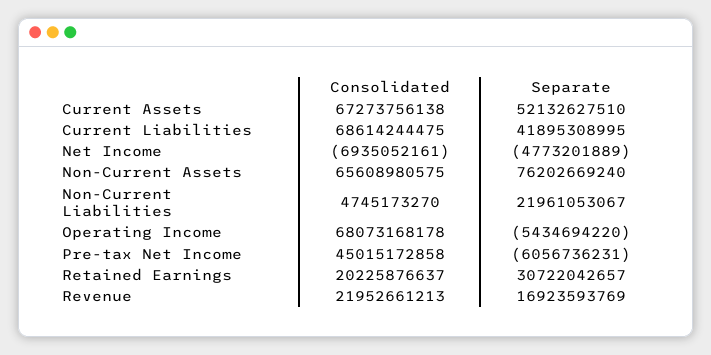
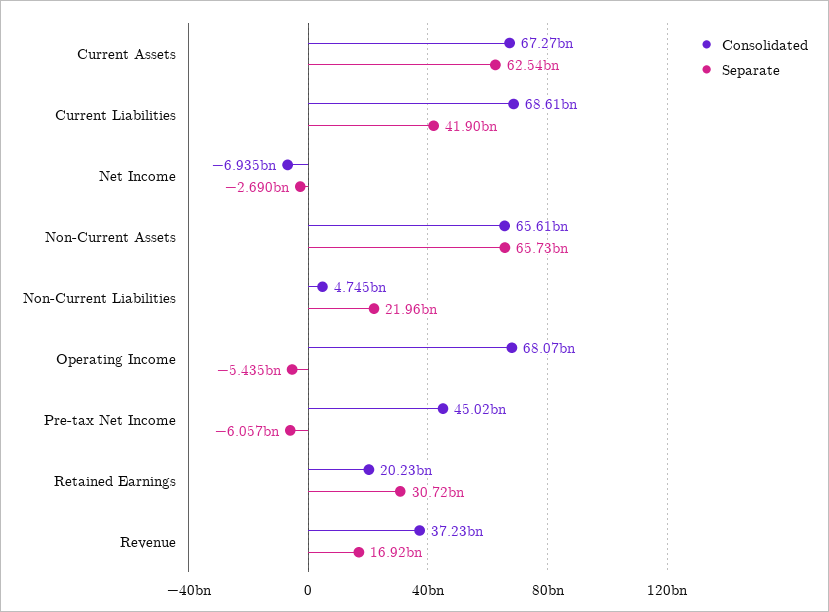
Separate, Current Assets: 52132627510 -> 62540000000
Separate, Net Income: -4773201889 -> -2690000000
Separate, Non-Current Assets: 76202669240 -> 65730000000
Consolidated, Revenue: 21952661213 -> 37230000000

